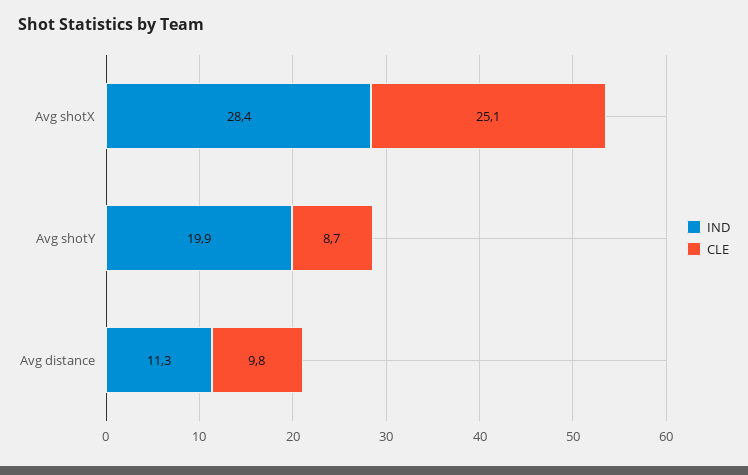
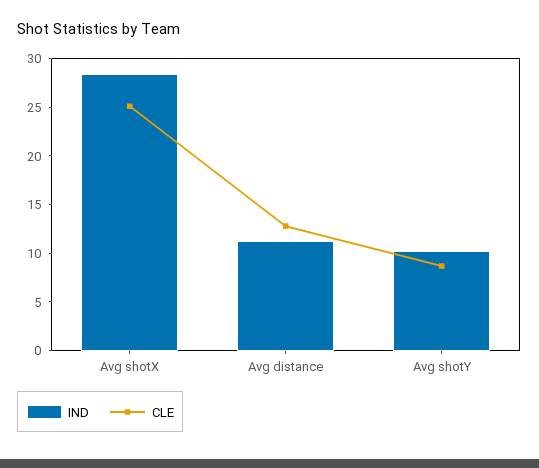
IND, Avg shotY: 19.9 -> 10
CLE, Avg distance: 9.8 -> 13

